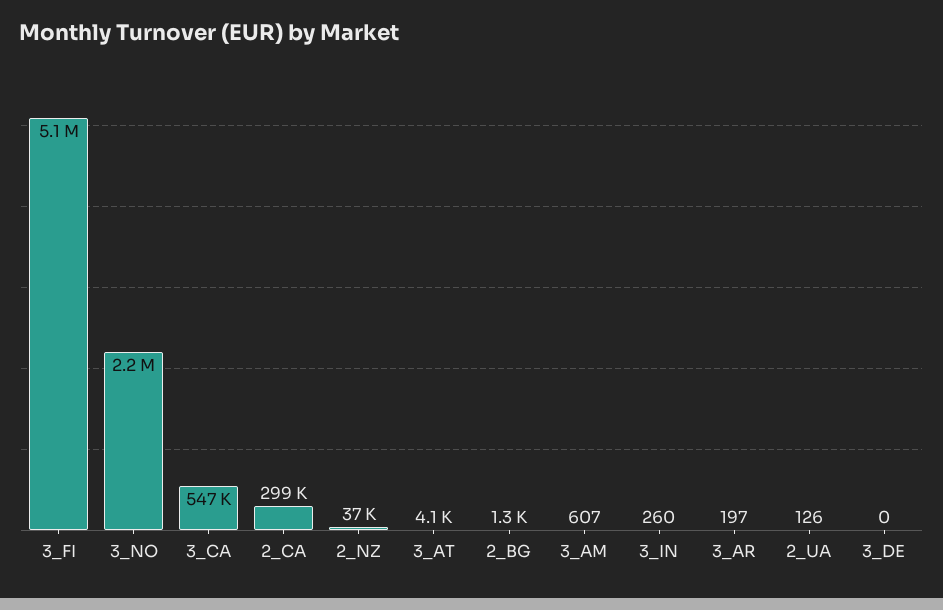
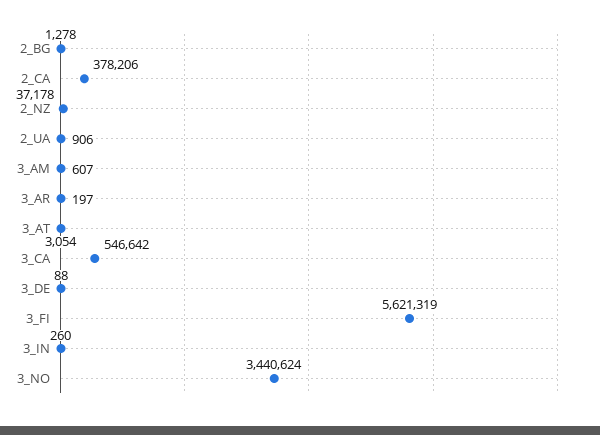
3_FI: 5100000 -> 5621319
3_NO: 2200000 -> 3440624
2_CA: 299000 -> 378206
3_AT: 4100 -> 3054
2_UA: 126 -> 906
3_DE: 0 -> 88

